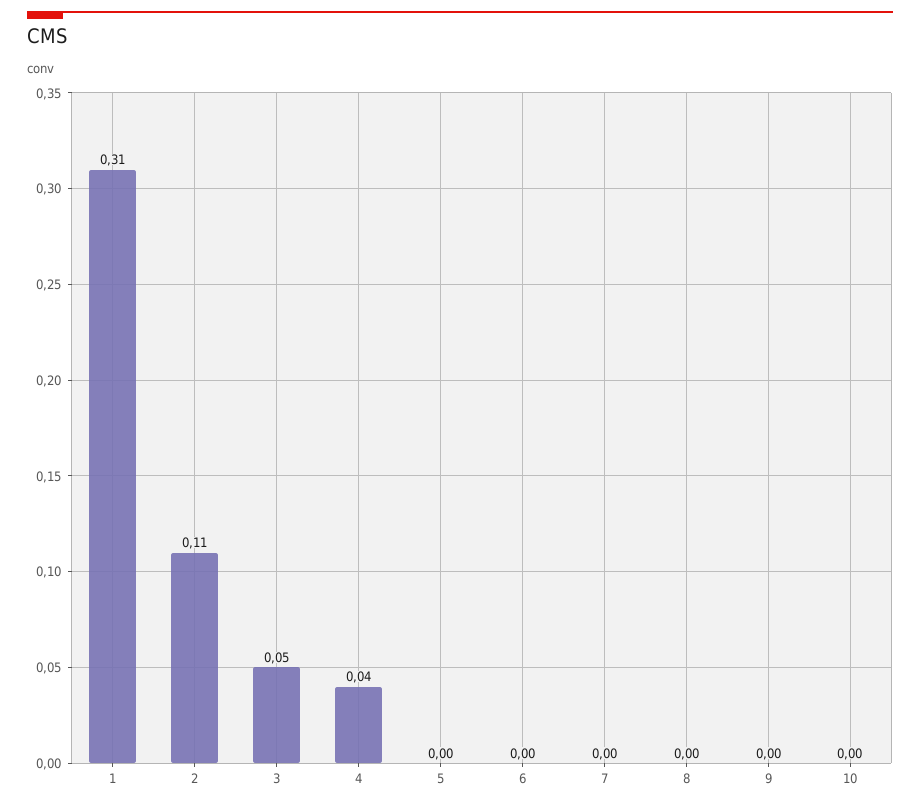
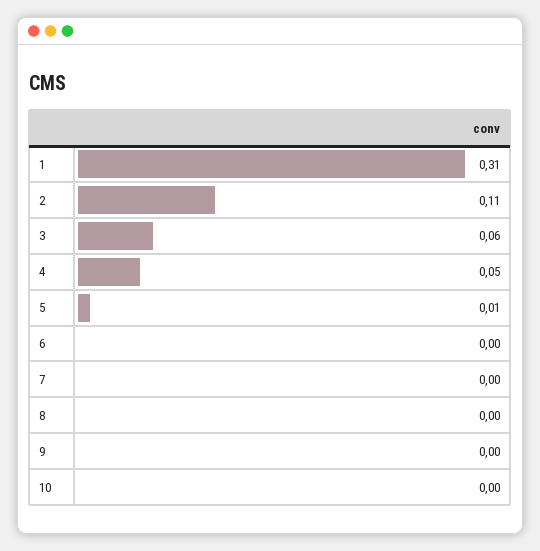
3: 0.05 -> 0.06
4: 0.04 -> 0.05
5: 0 -> 0.01

